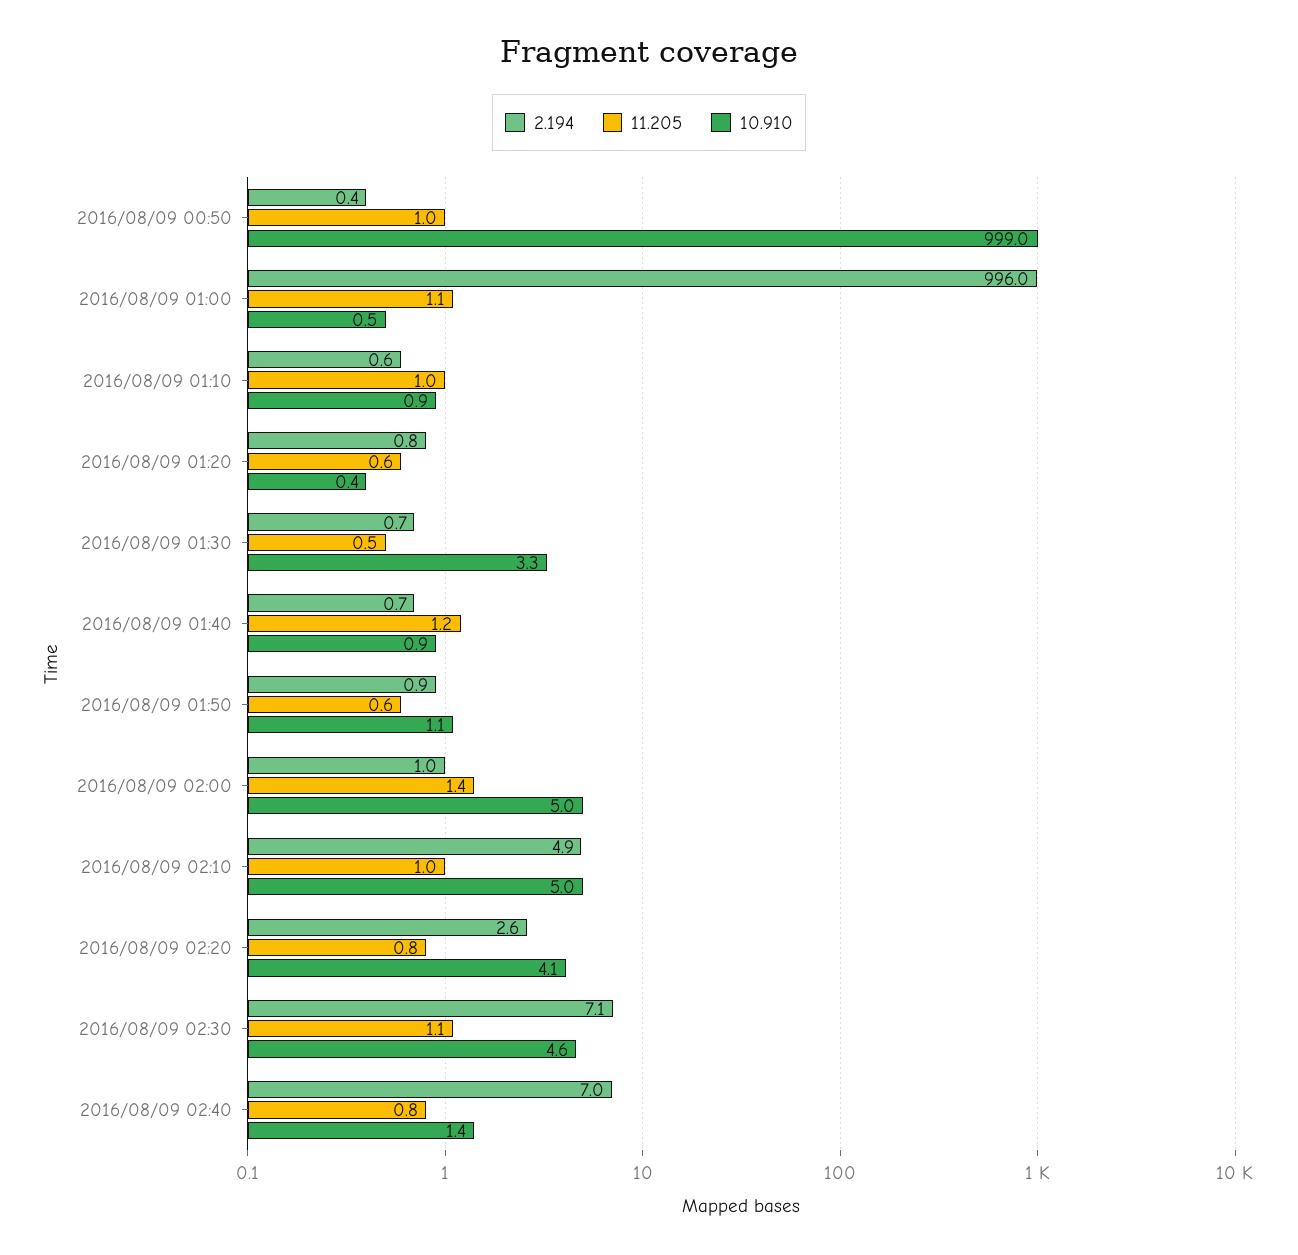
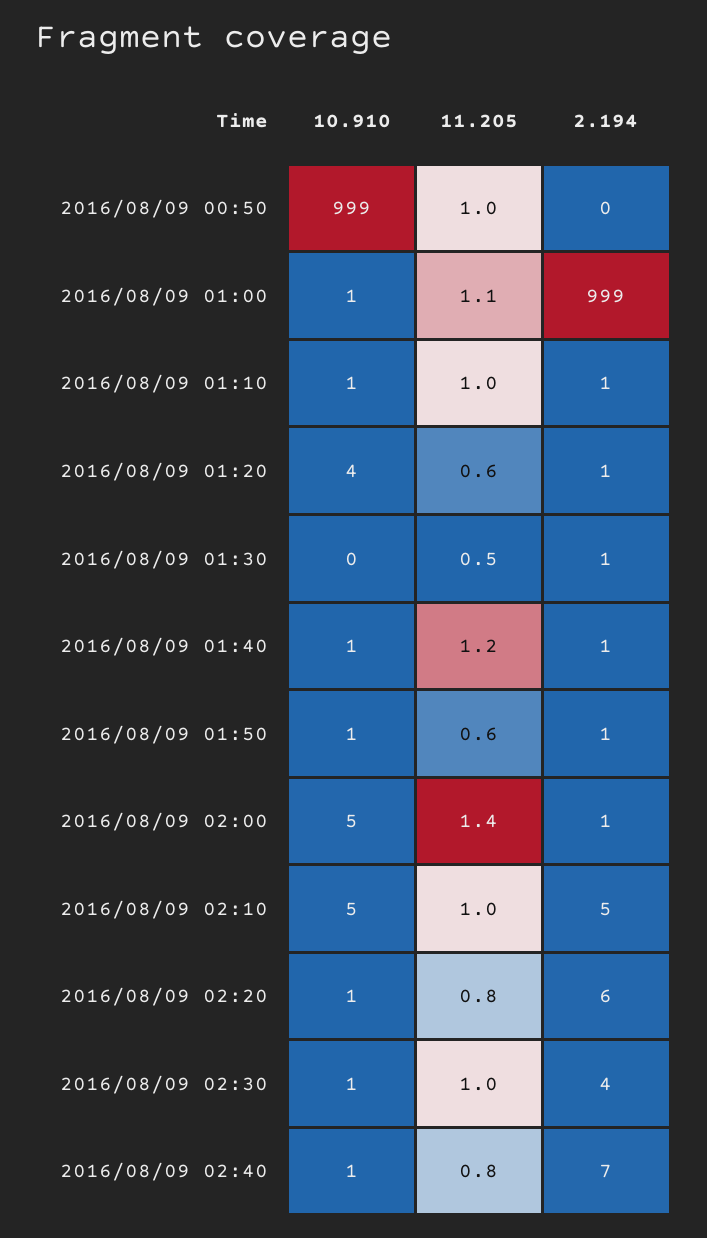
2.194, 2016/08/09 01:00: 996 -> 999
10.910, 2016/08/09 01:20: 0.4 -> 4
10.910, 2016/08/09 01:30: 3.3 -> 0
2.194, 2016/08/09 02:20: 2.6 -> 6
10.910, 2016/08/09 02:20: 4.1 -> 1
2.194, 2016/08/09 02:30: 7.1 -> 4
11.205, 2016/08/09 02:30: 1.1 -> 1
10.910, 2016/08/09 02:30: 4.6 -> 1

